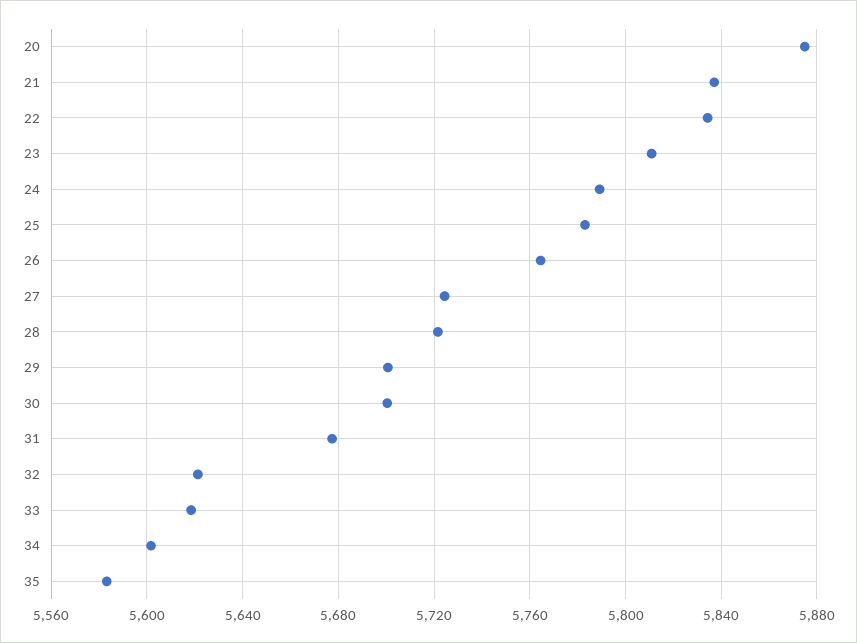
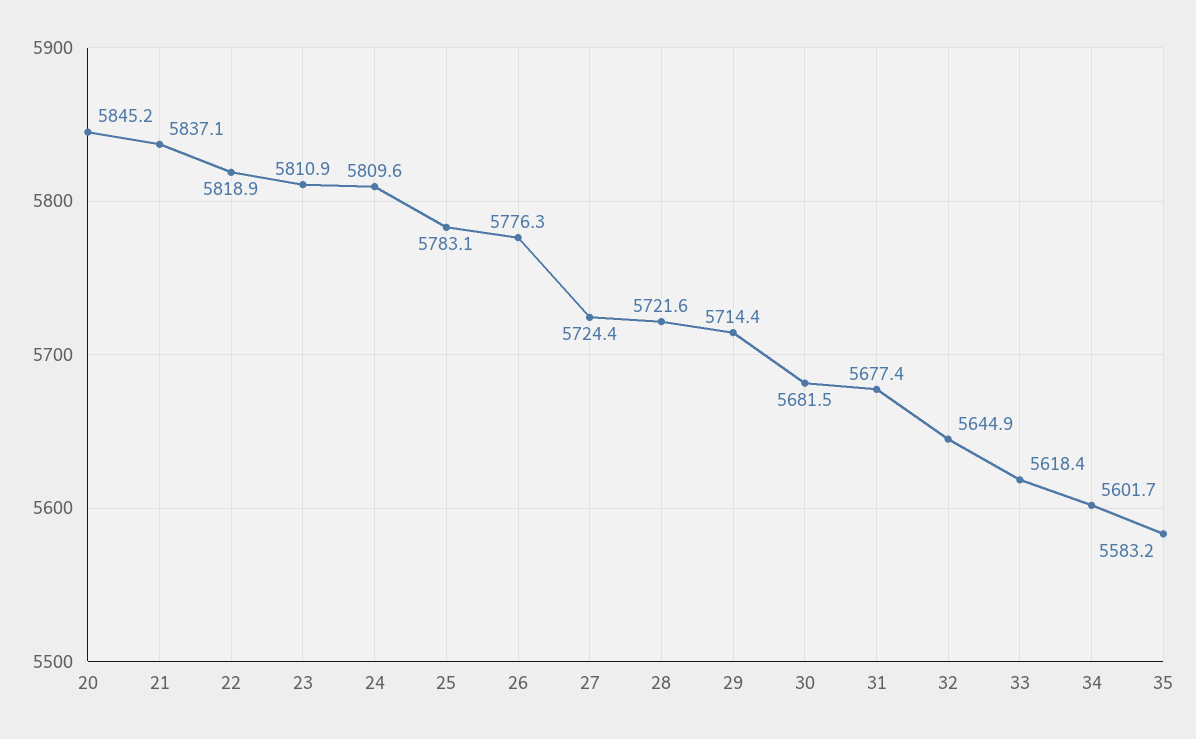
20: 5875 -> 5845.2
22: 5835 -> 5818.9
24: 5790 -> 5809.6
26: 5765 -> 5776.3
29: 5700 -> 5714.4
30: 5700 -> 5681.5
32: 5620 -> 5644.9

